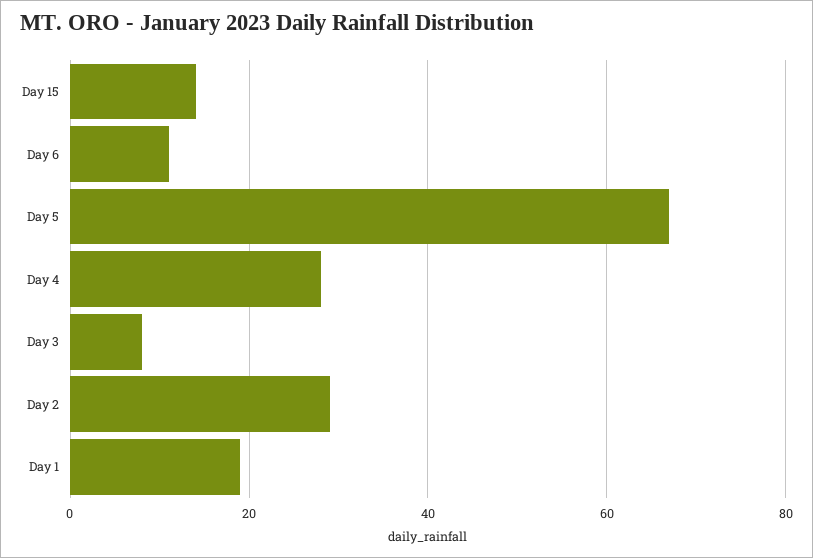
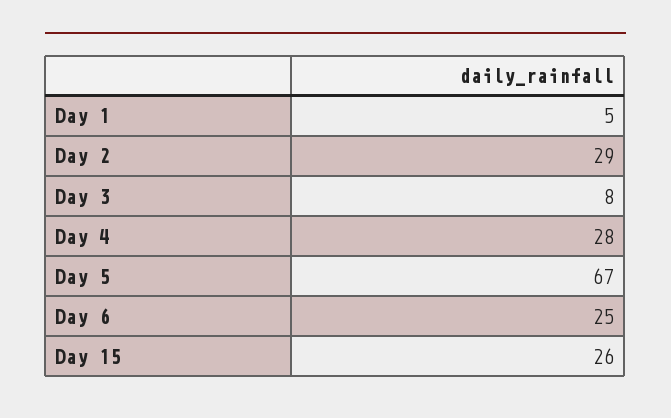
Day 15: 15 -> 26
Day 6: 10 -> 25
Day 1: 20 -> 5

